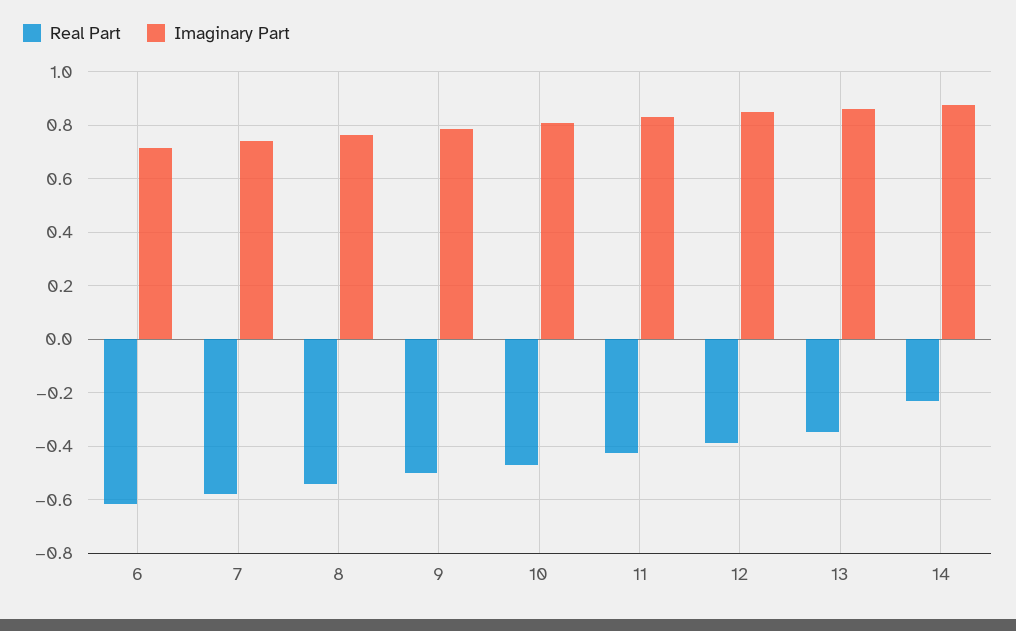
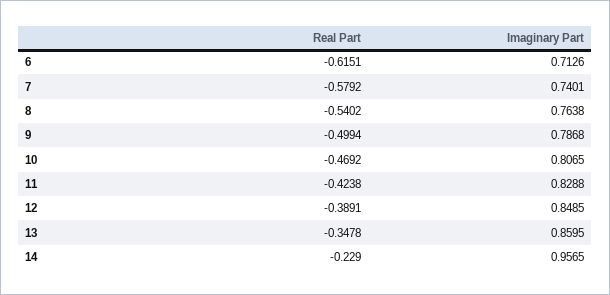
Imaginary Part, 14: 0.875 -> 0.9565

